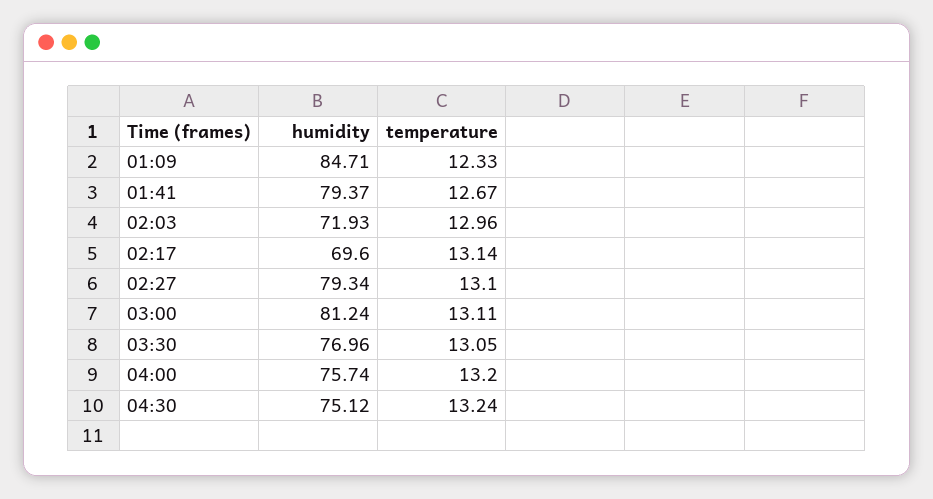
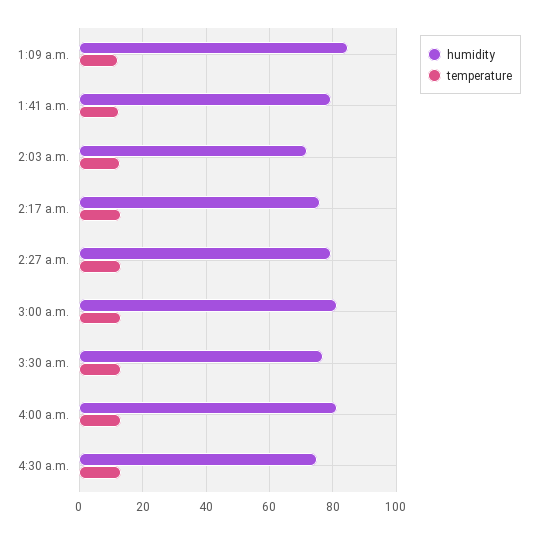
humidity, 02:17: 69.6 -> 76
humidity, 04:00: 75.74 -> 82

